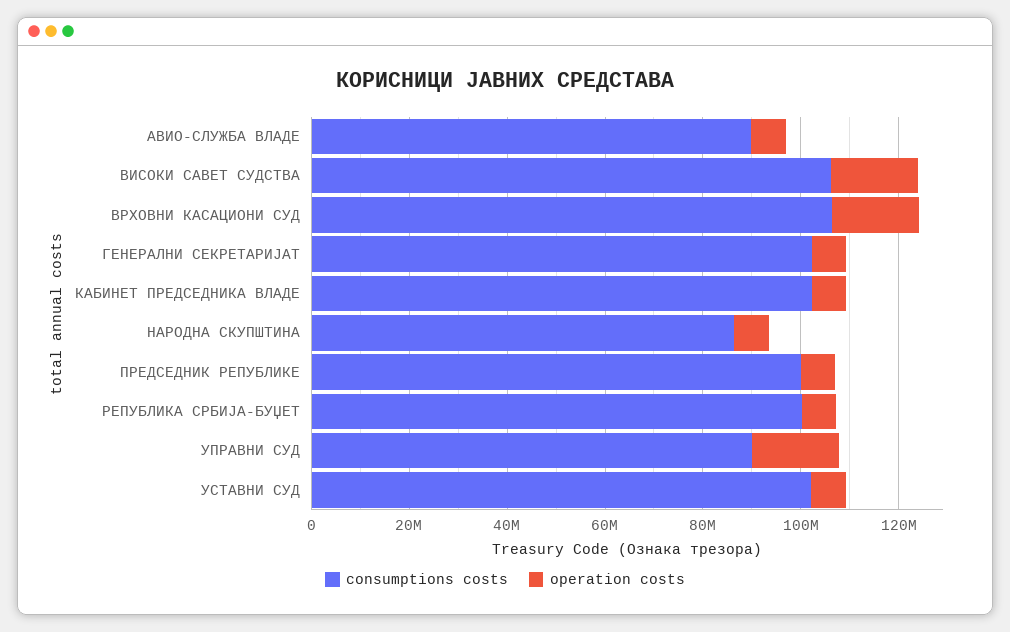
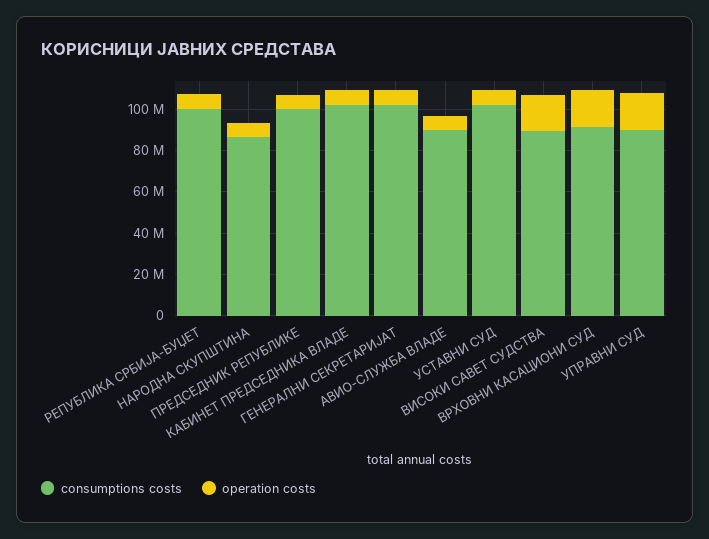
consumptions costs, ВИСОКИ САВЕТ СУДСТВА: 105000000 -> 90000000
consumptions costs, ВРХОВНИ КАСАЦИОНИ СУД: 105000000 -> 90000000

